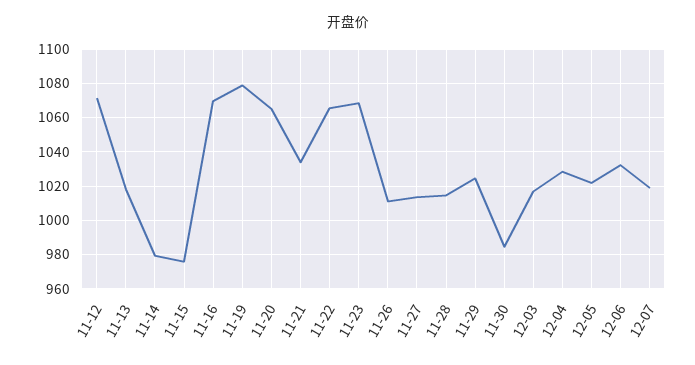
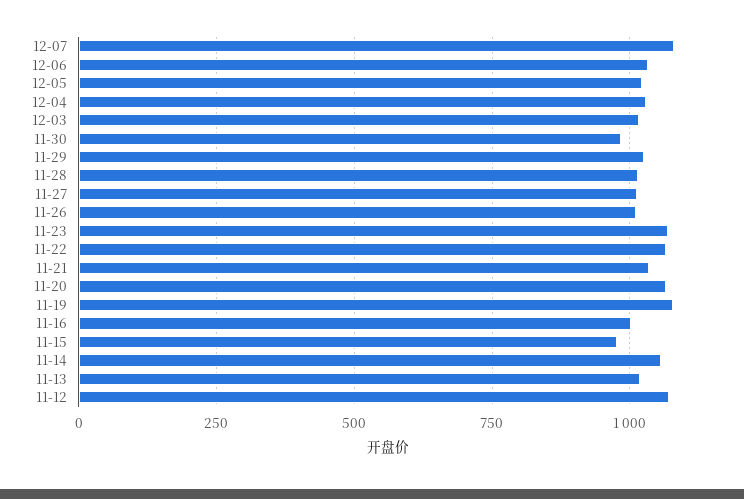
11-14: 980 -> 1050
11-16: 1070 -> 1000
12-07: 1020 -> 1075

